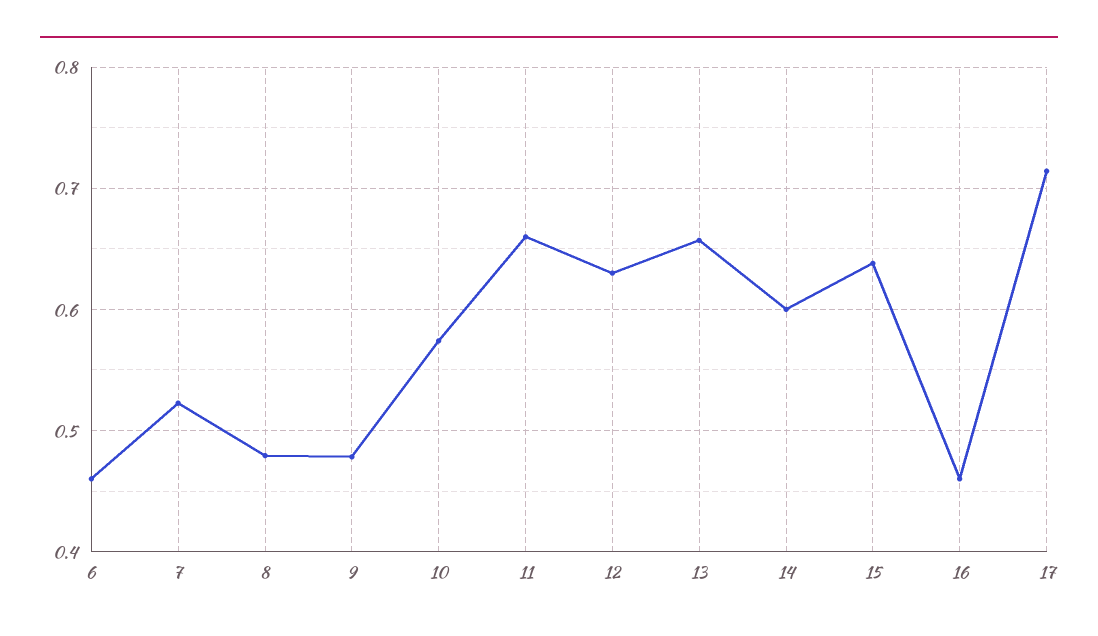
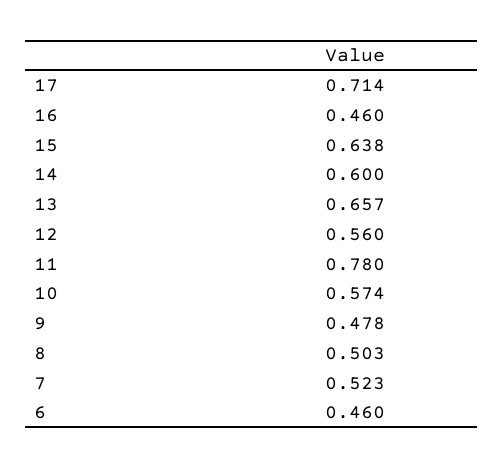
8: 0.48 -> 0.503
11: 0.66 -> 0.78
12: 0.63 -> 0.56

